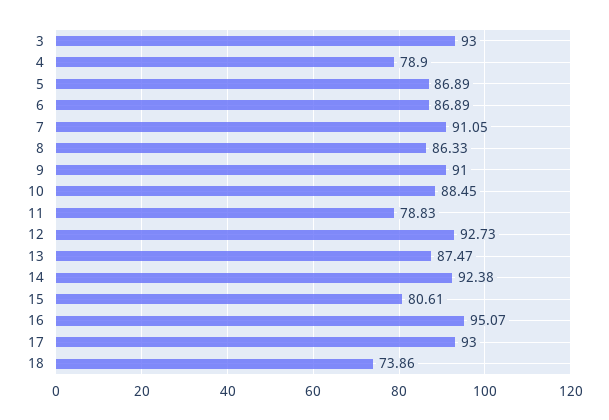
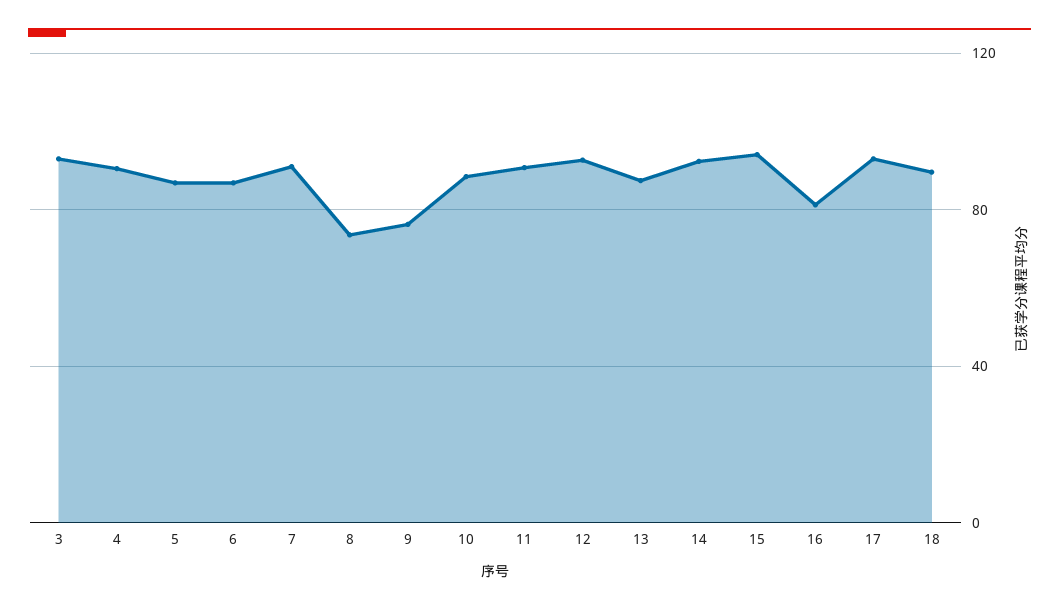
4: 78.9 -> 90
8: 86.33 -> 75
9: 91 -> 75
11: 78.83 -> 90
15: 80.61 -> 95
16: 95.07 -> 80
18: 73.86 -> 90

